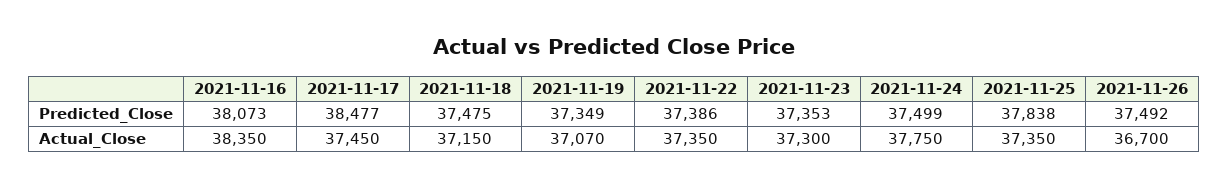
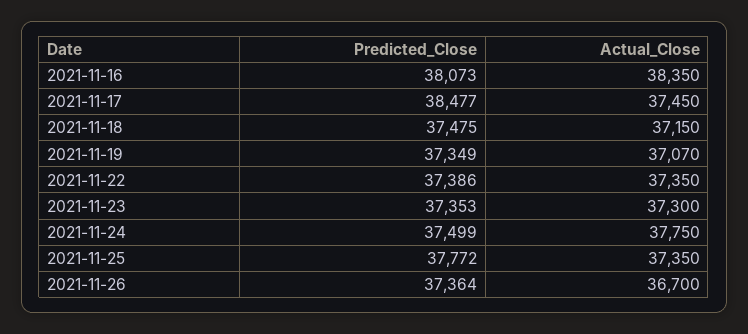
2021-11-25, Predicted_Close: 37838 -> 37772
2021-11-26, Predicted_Close: 37492 -> 37364

